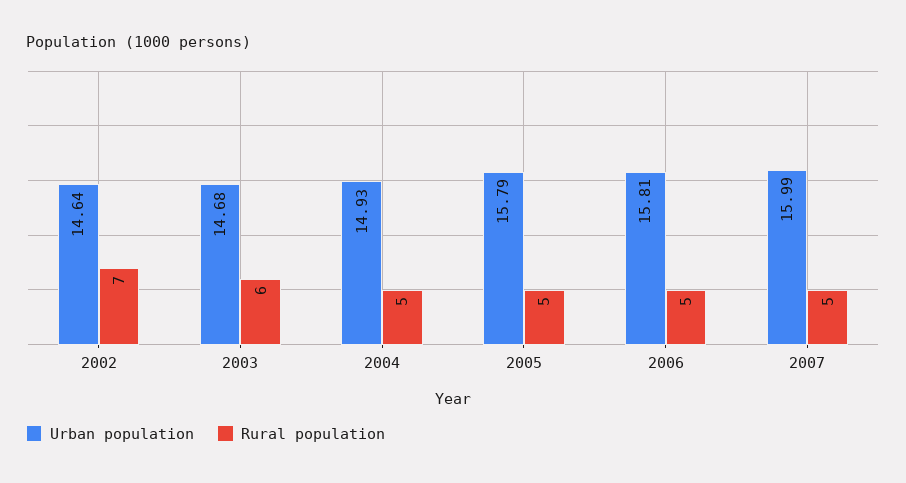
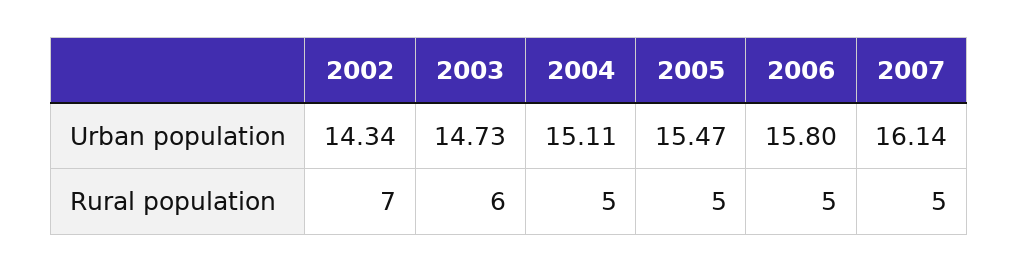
Urban population, 2002: 14.64 -> 14.34
Urban population, 2003: 14.68 -> 14.73
Urban population, 2004: 14.93 -> 15.11
Urban population, 2005: 15.79 -> 15.47
Urban population, 2006: 15.81 -> 15.8
Urban population, 2007: 15.99 -> 16.14

